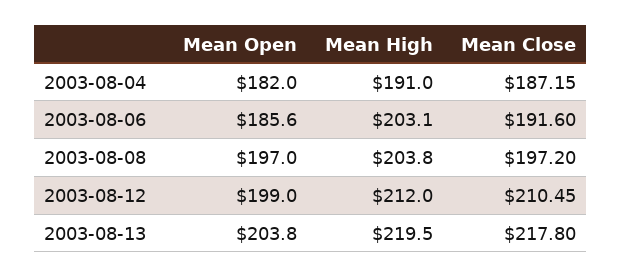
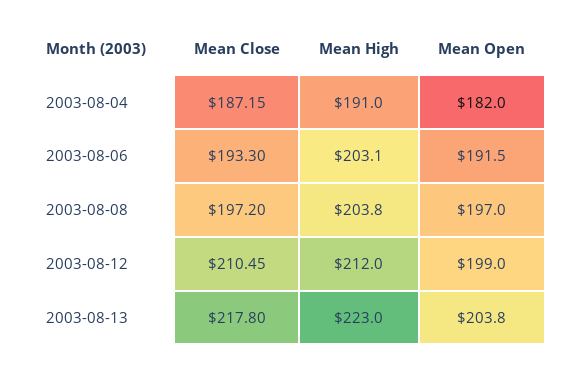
Mean Open, 2003-08-06: 185.6 -> 191.5
Mean Close, 2003-08-06: 191.6 -> 193.3
Mean High, 2003-08-13: 219.5 -> 223

